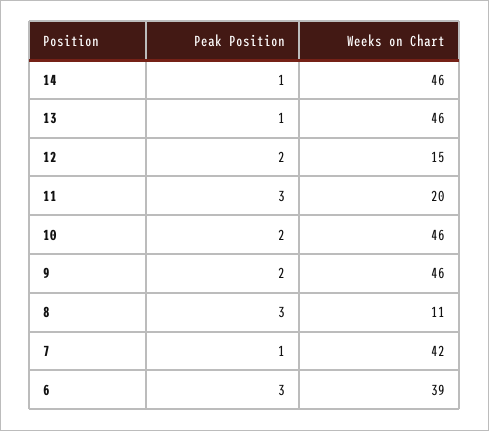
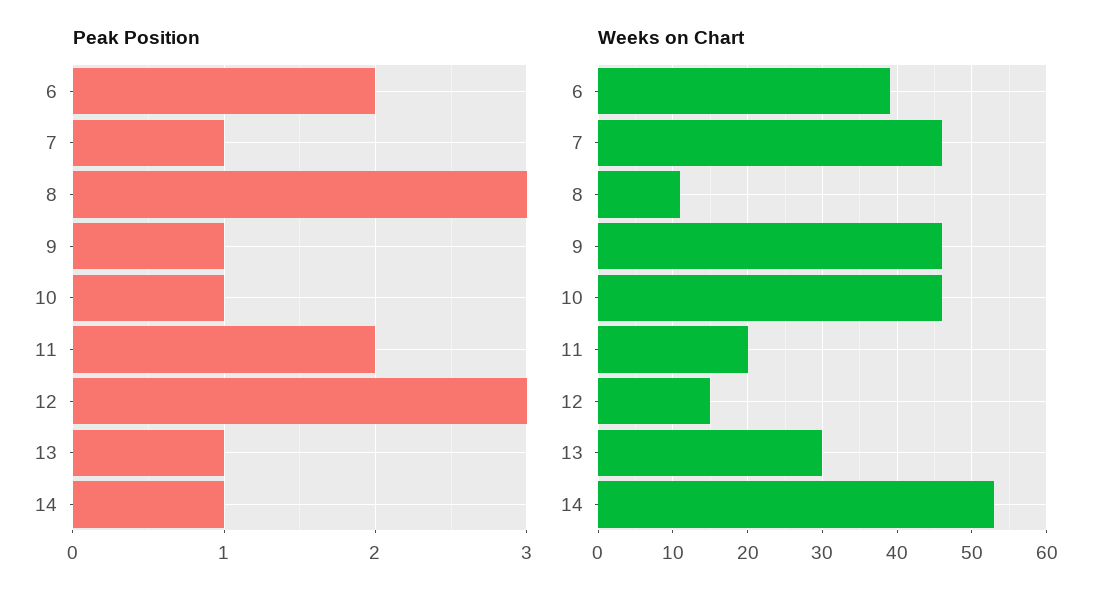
Weeks on Chart, 14: 46 -> 53
Weeks on Chart, 13: 46 -> 30
Peak Position, 12: 2 -> 3
Peak Position, 11: 3 -> 2
Peak Position, 10: 2 -> 1
Peak Position, 9: 2 -> 1
Weeks on Chart, 7: 42 -> 46
Peak Position, 6: 3 -> 2

